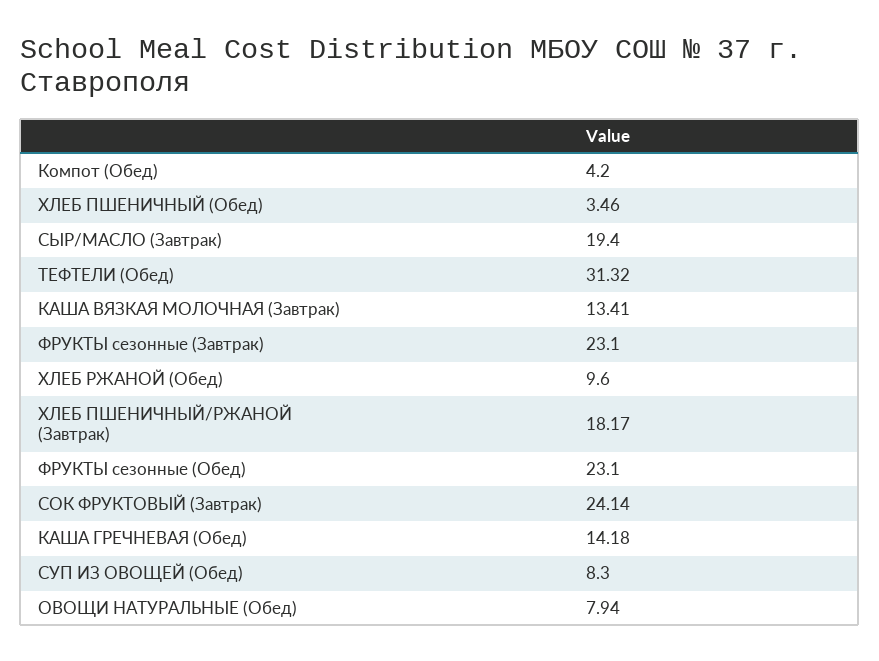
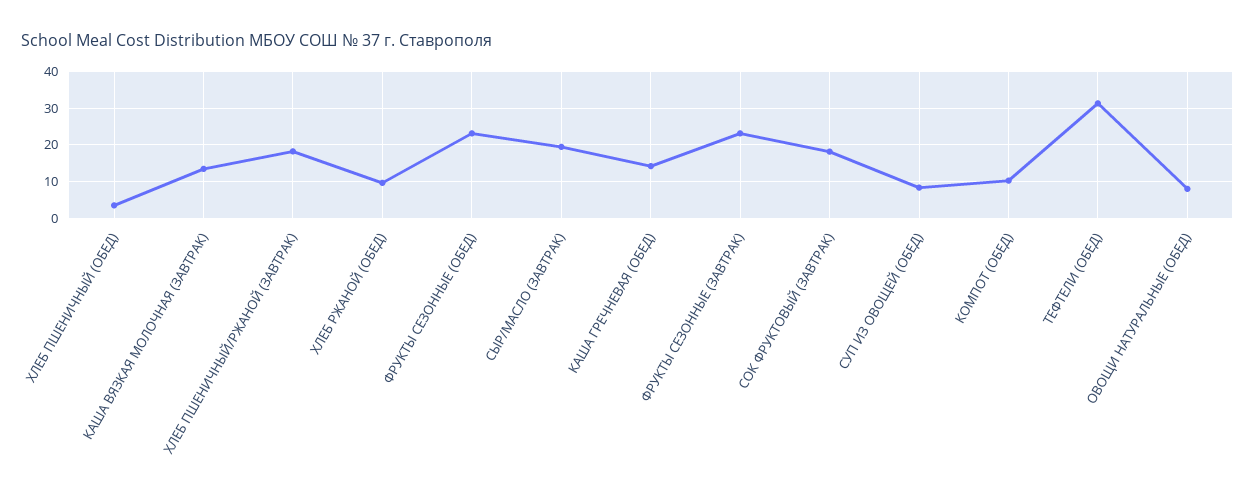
Компот (Обед): 4.2 -> 10
СОК ФРУКТОВЫЙ (Завтрак): 24.14 -> 18

